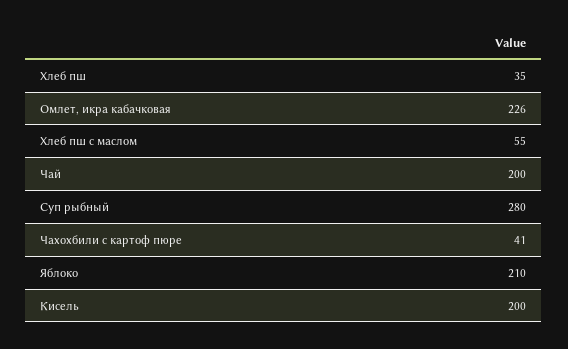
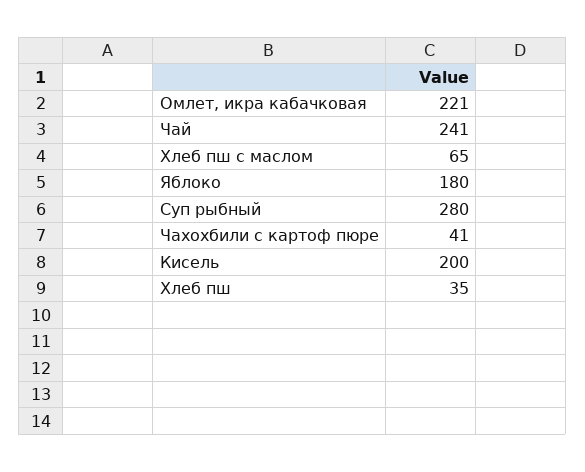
Омлет, икра кабачковая: 226 -> 221
Хлеб пш с маслом: 55 -> 65
Чай: 200 -> 241
Яблоко: 210 -> 180

